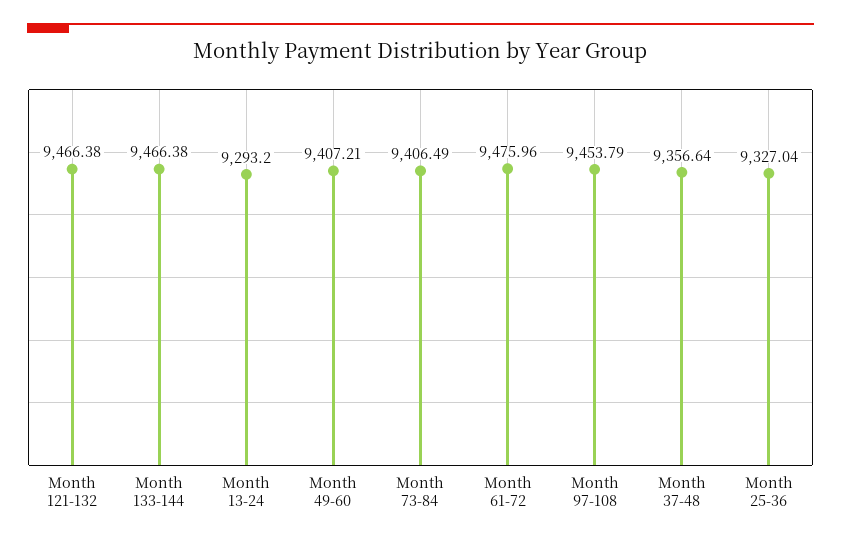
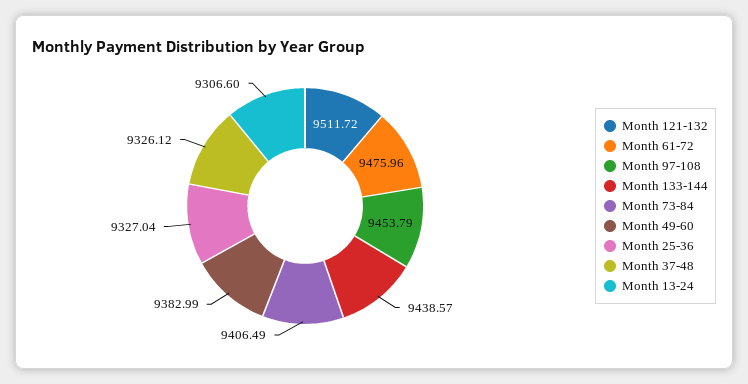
Month 121-132: 9466.38 -> 9511.72
Month 133-144: 9466.38 -> 9438.57
Month 13-24: 9293.2 -> 9306.6
Month 49-60: 9407.21 -> 9382.99
Month 37-48: 9356.64 -> 9326.12

